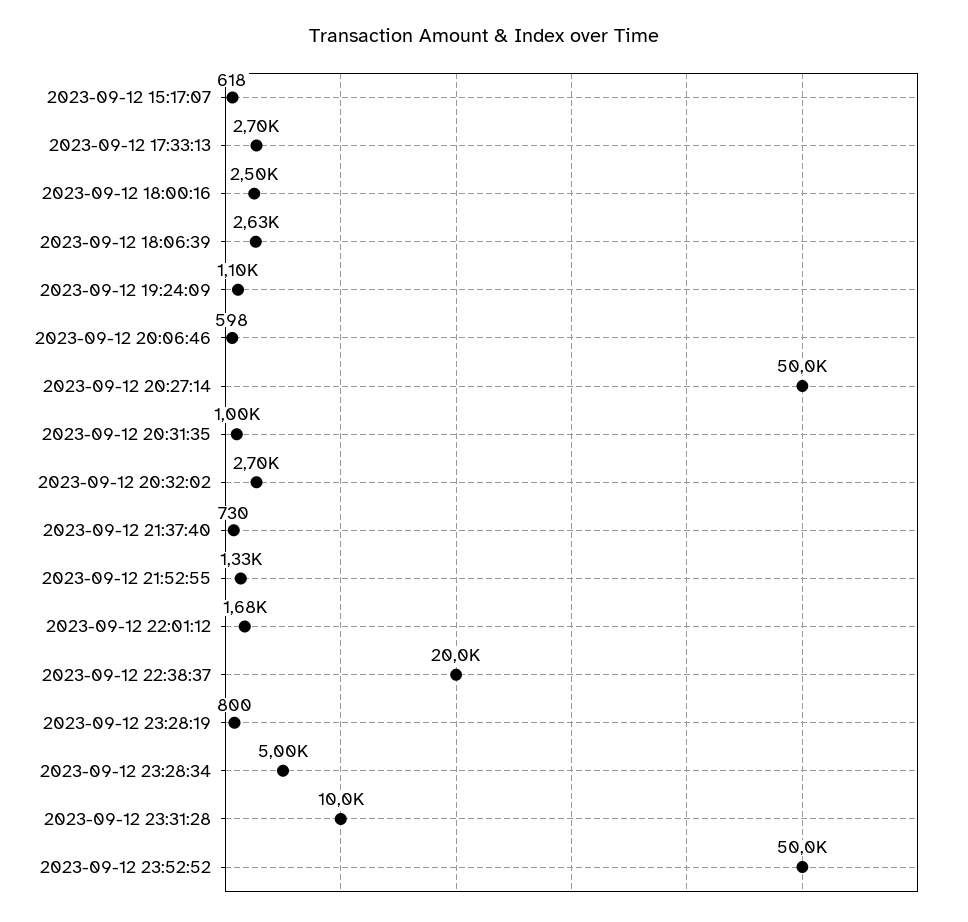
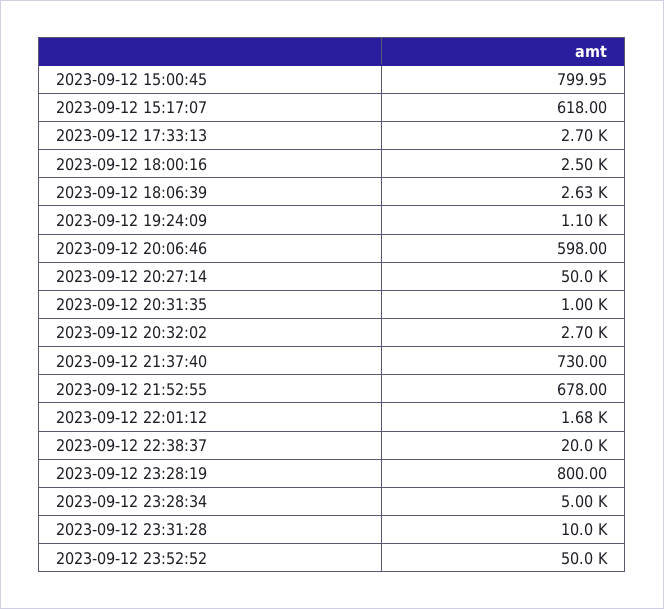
2023-09-12 21:52:55: 1330 -> 678
2023-09-12 15:00:45: none -> 799.95

